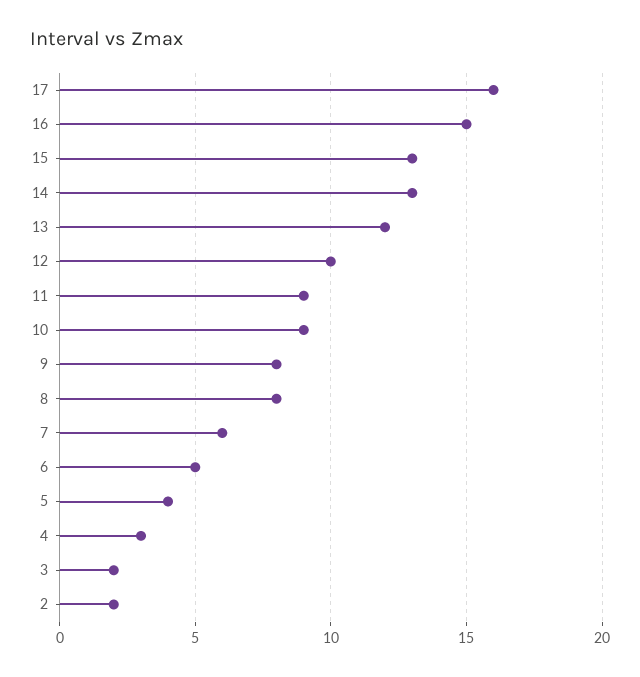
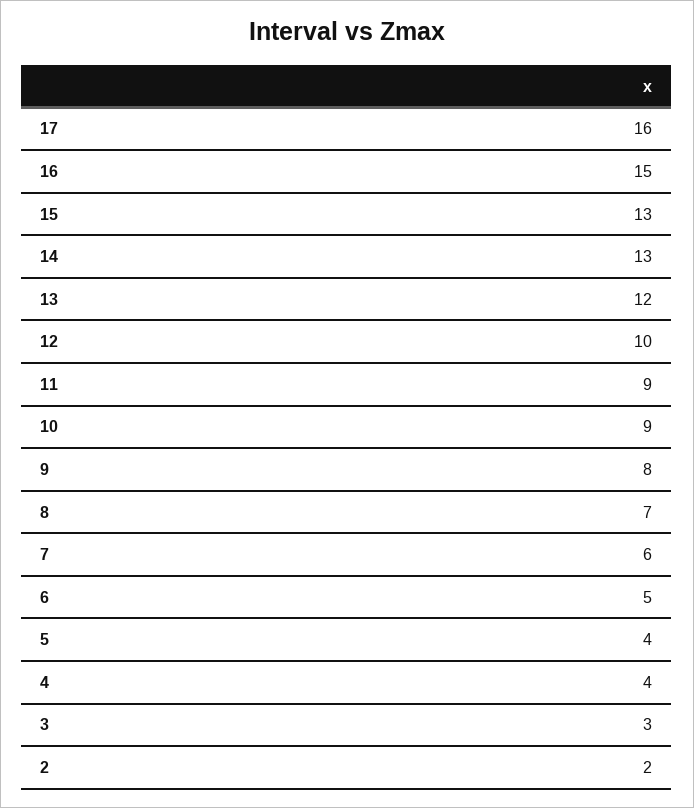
8: 8 -> 7
4: 3 -> 4
3: 2 -> 3

